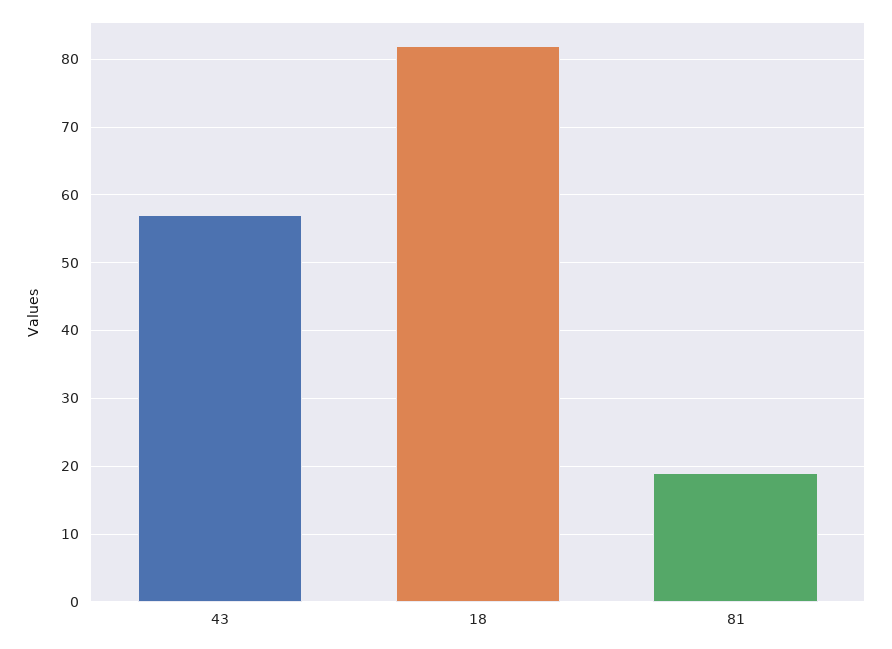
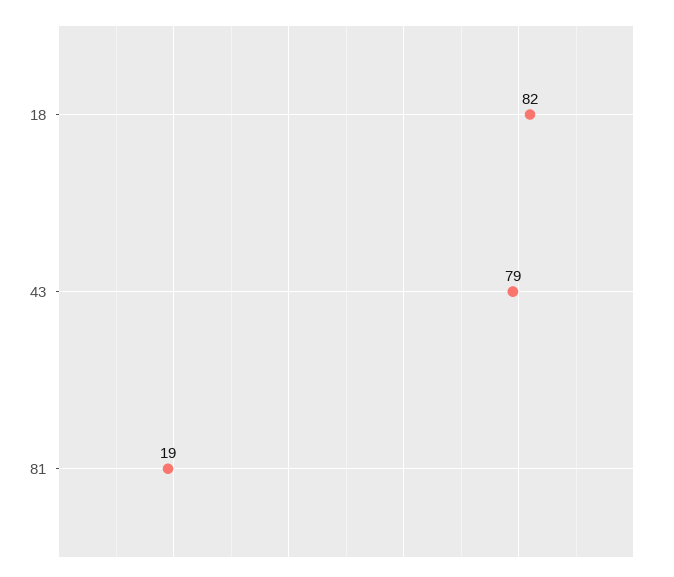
43: 57 -> 79

